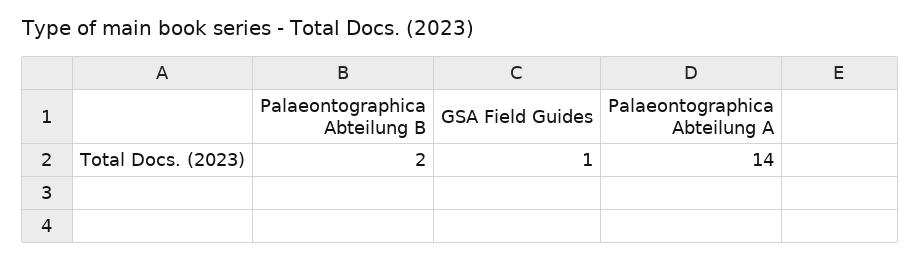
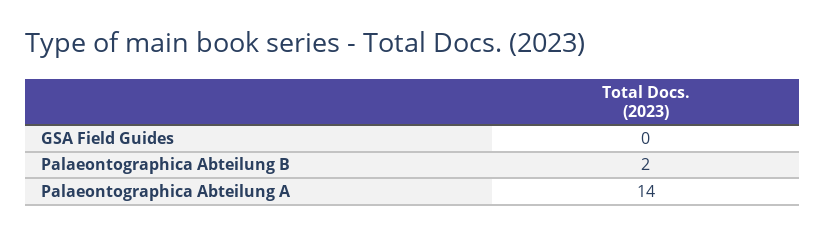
GSA Field Guides: 1 -> 0

